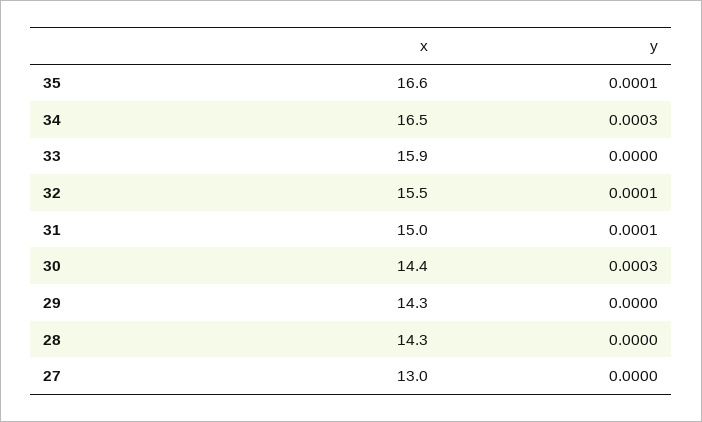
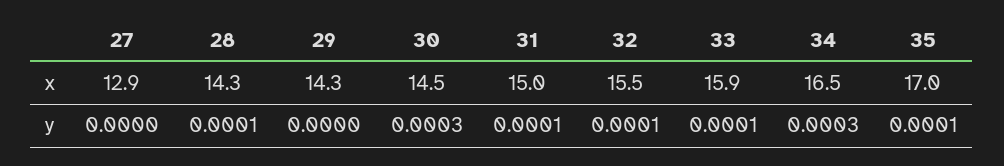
x, 35: 16.6 -> 17
y, 33: 0 -> 0.0001
x, 30: 14.4 -> 14.5
y, 28: 0 -> 0.0001
x, 27: 13 -> 12.9

